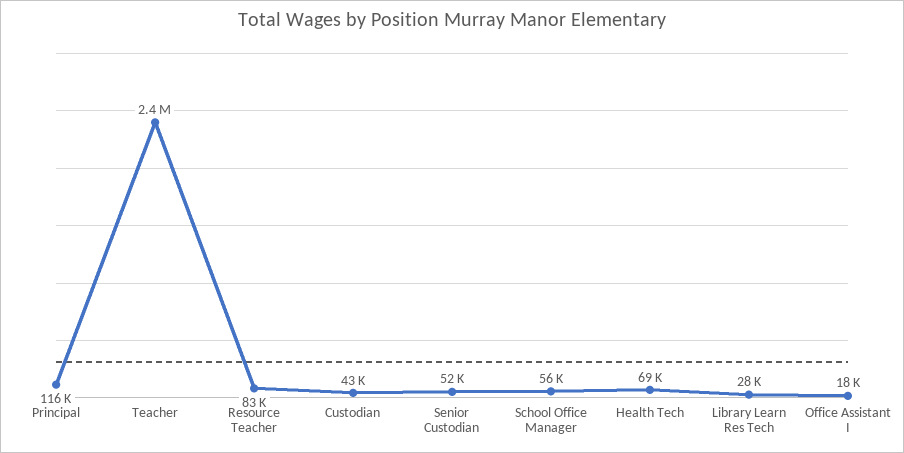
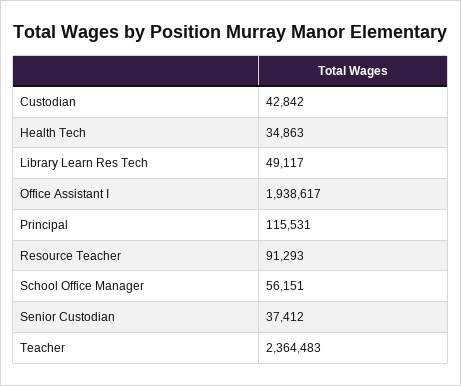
Resource Teacher: 83000 -> 91293
Senior Custodian: 52000 -> 37412
Health Tech: 69000 -> 34863
Library Learn Res Tech: 28000 -> 49117
Office Assistant I: 18000 -> 1938617

